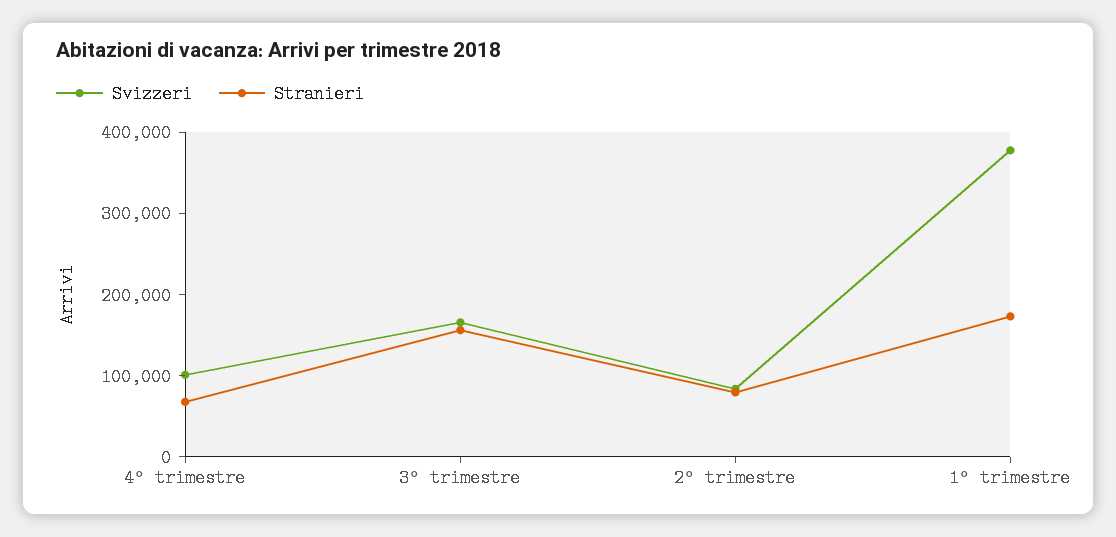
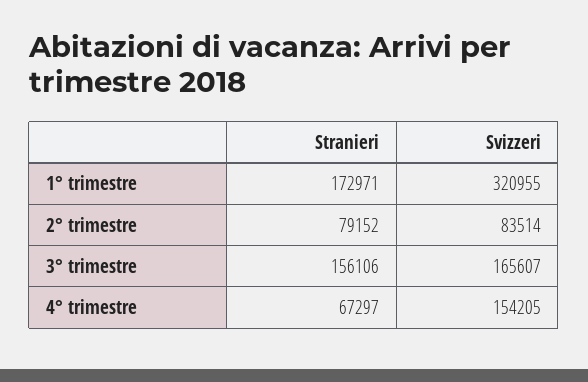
Svizzeri, 4° trimestre: 100000 -> 154205
Svizzeri, 1° trimestre: 380000 -> 320955

